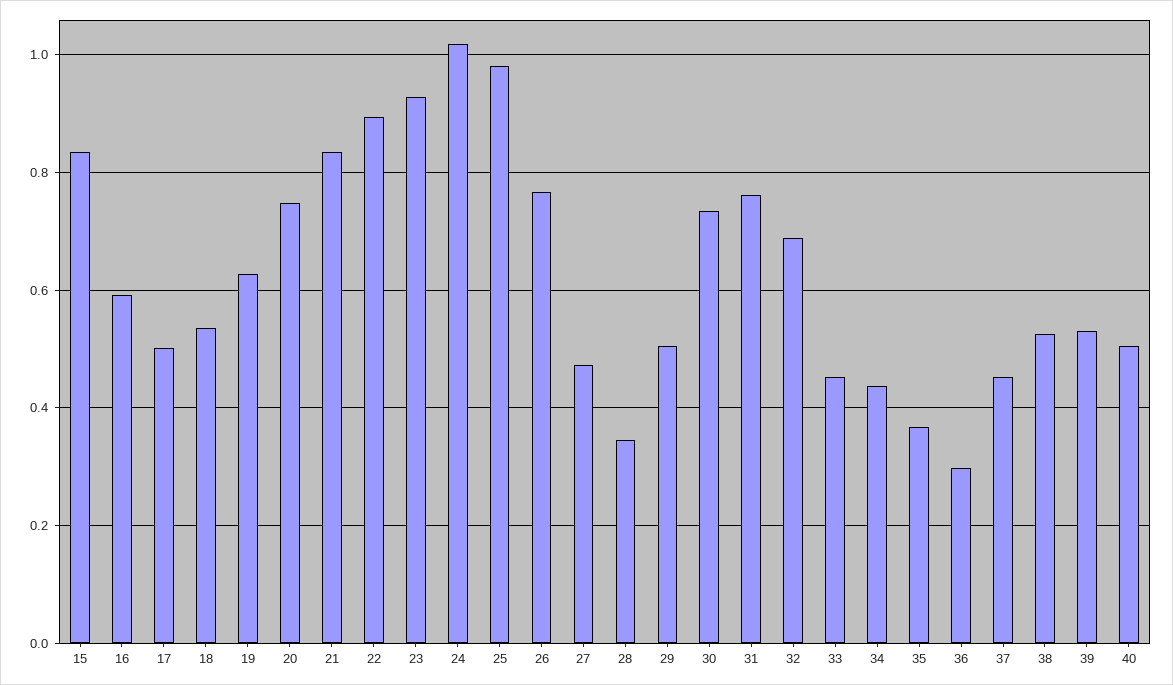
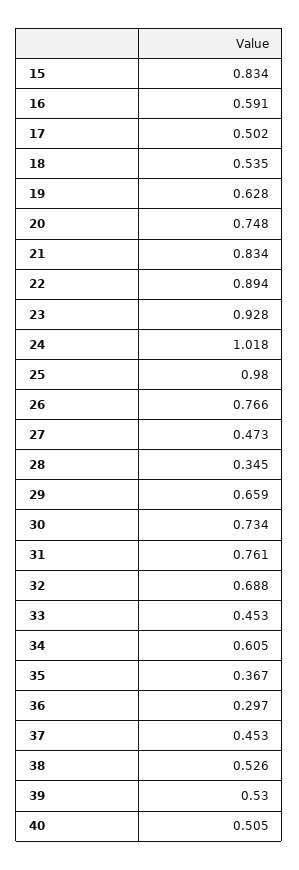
29: 0.5 -> 0.659
34: 0.44 -> 0.605

